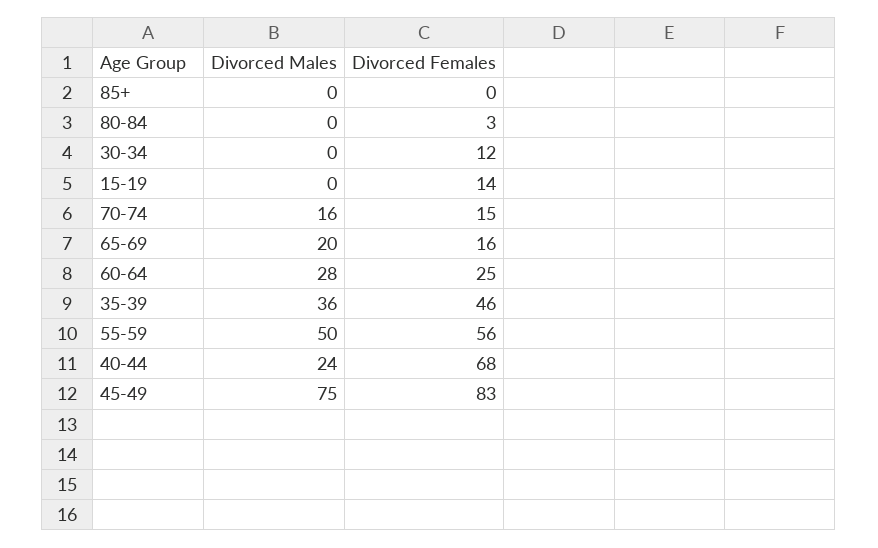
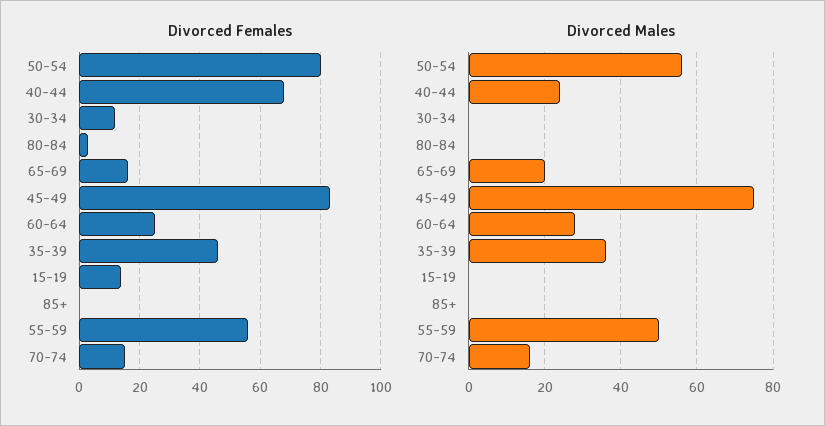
Divorced Females, 50-54: none -> 80
Divorced Males, 50-54: none -> 55

